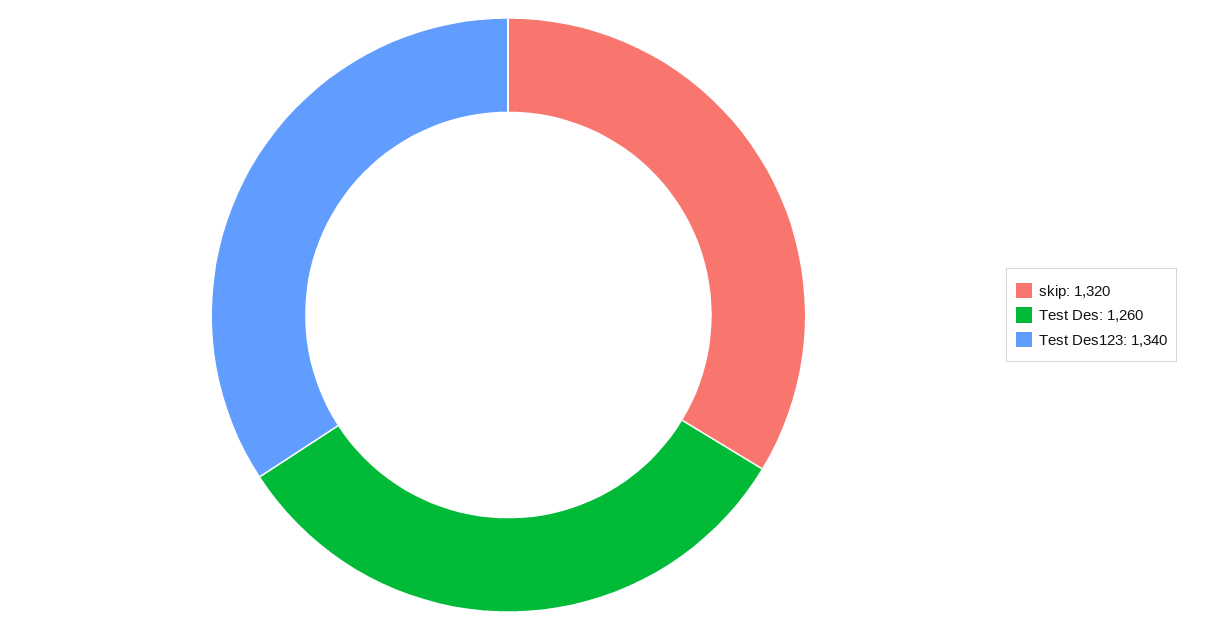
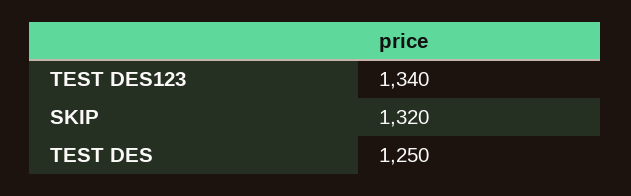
Test Des: 1260 -> 1250

